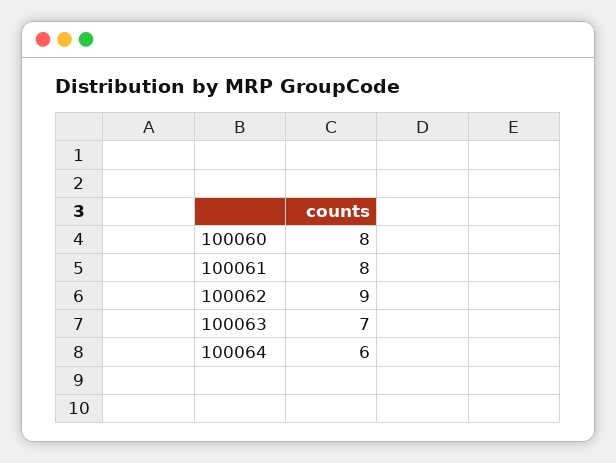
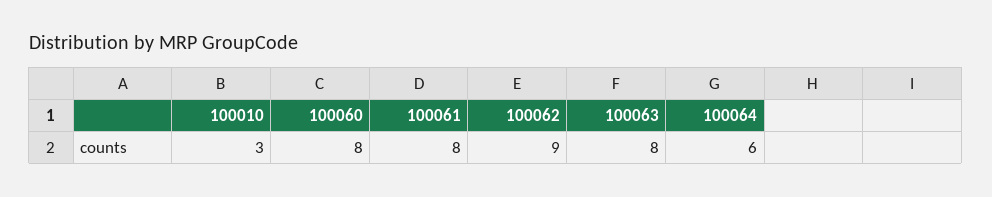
100063: 7 -> 8
100010: none -> 3

